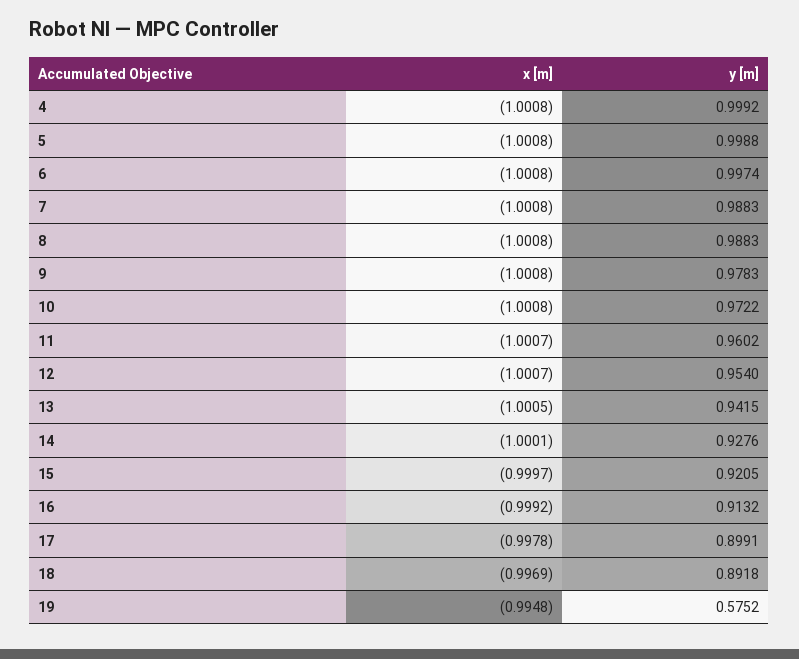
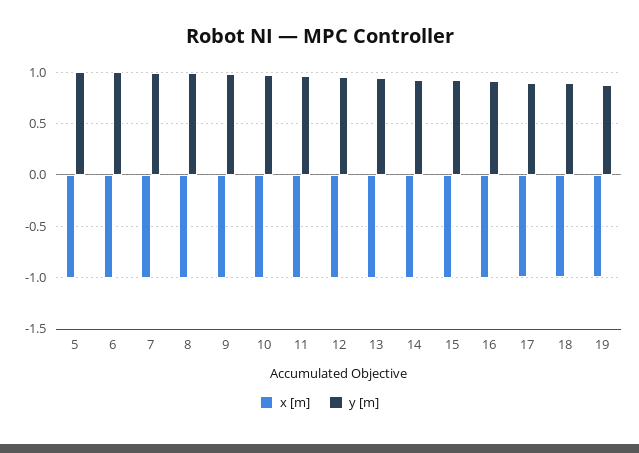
x [m], 4: -1.0008 -> none
y [m], 4: 0.9992 -> none
y [m], 19: 0.5752 -> 0.9

